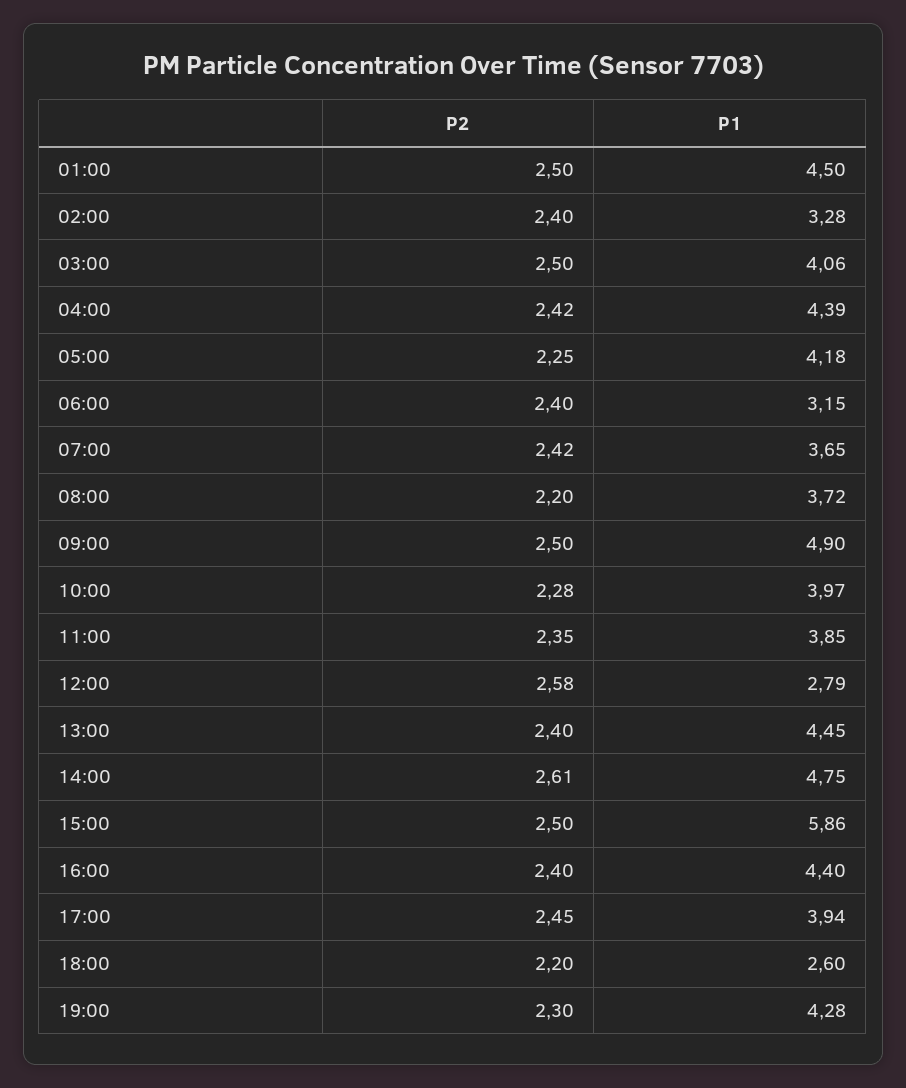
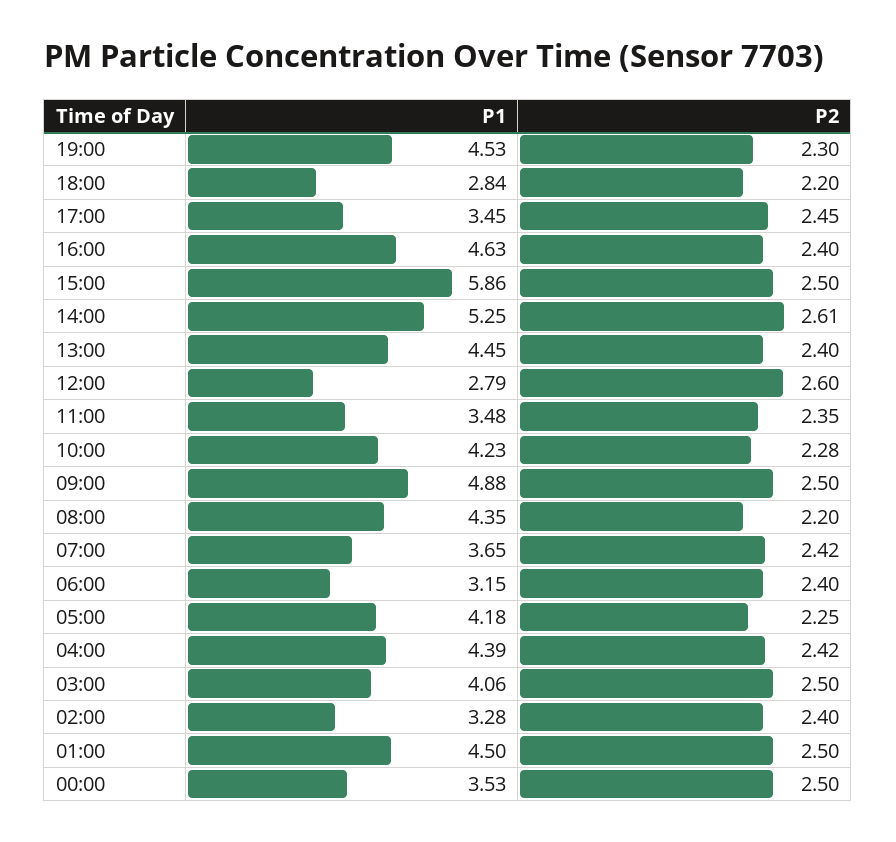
P1, 08:00: 3.72 -> 4.35
P1, 09:00: 4.9 -> 4.88
P1, 10:00: 3.97 -> 4.23
P1, 11:00: 3.85 -> 3.48
P2, 12:00: 2.58 -> 2.6
P1, 14:00: 4.75 -> 5.25
P1, 16:00: 4.4 -> 4.63
P1, 17:00: 3.94 -> 3.45
P1, 18:00: 2.6 -> 2.84
P1, 19:00: 4.28 -> 4.53
P1, 00:00: none -> 3.53
P2, 00:00: none -> 2.5

